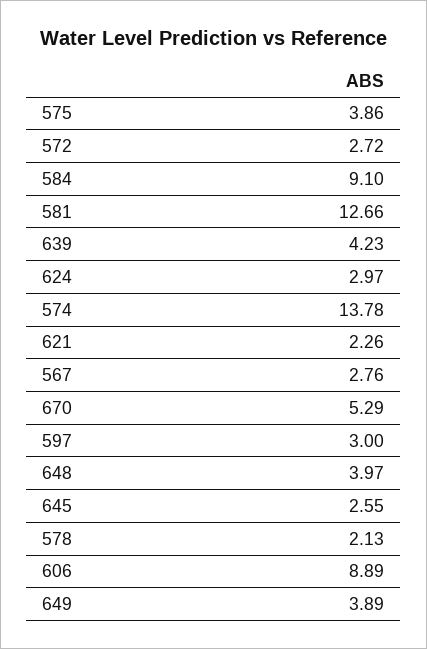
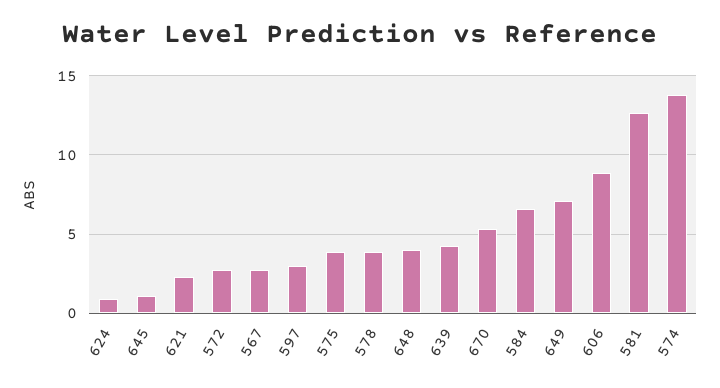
584: 9.1 -> 6.5
624: 2.97 -> 1
645: 2.55 -> 1
578: 2.13 -> 4
649: 3.89 -> 7

